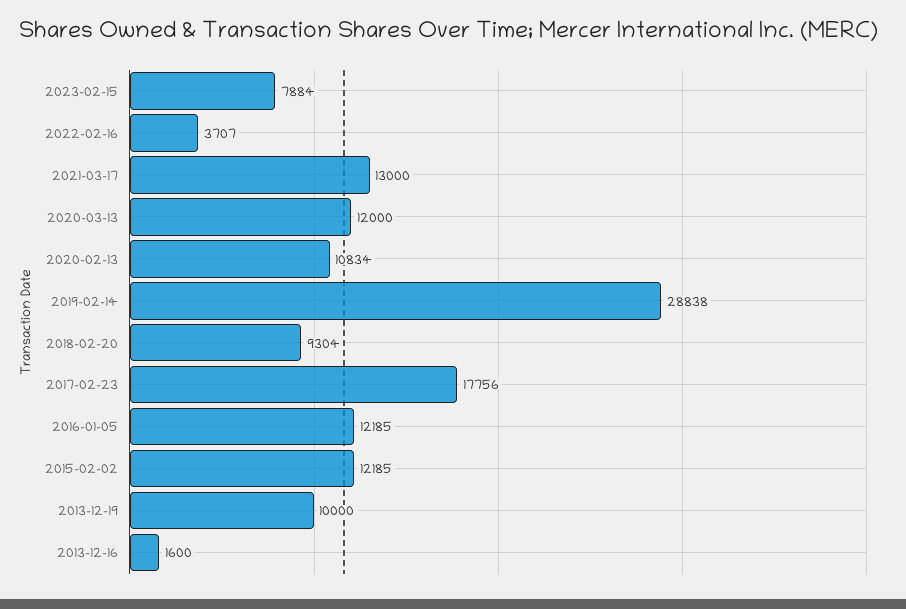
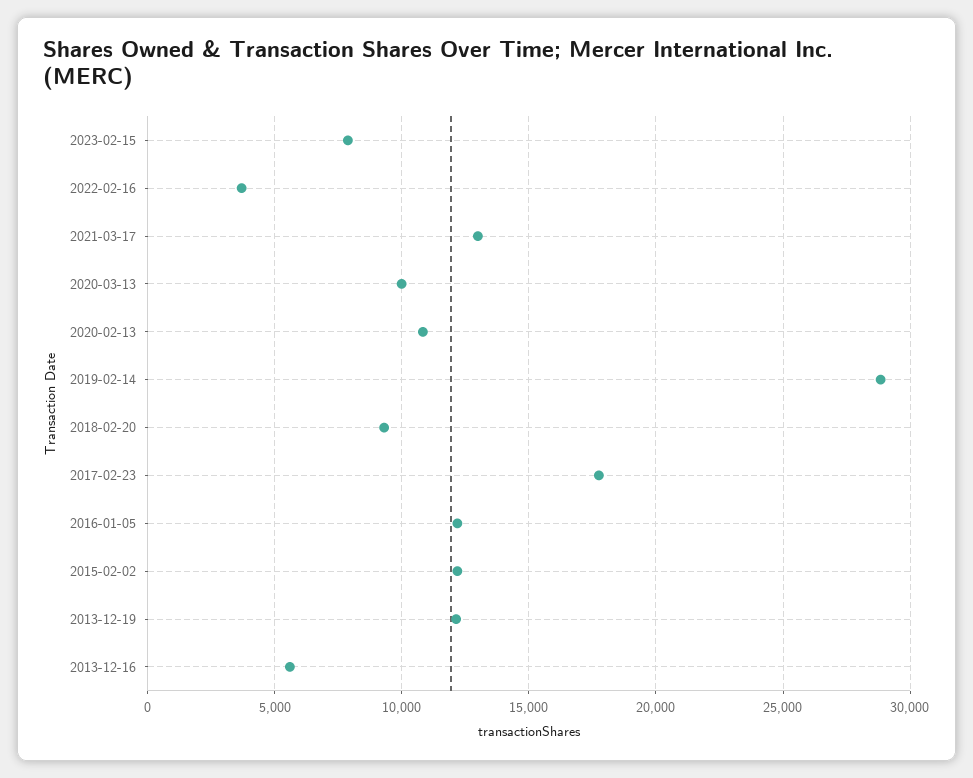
2020-03-13: 12000 -> 10000
2013-12-19: 10000 -> 12000
2013-12-16: 1600 -> 5500

